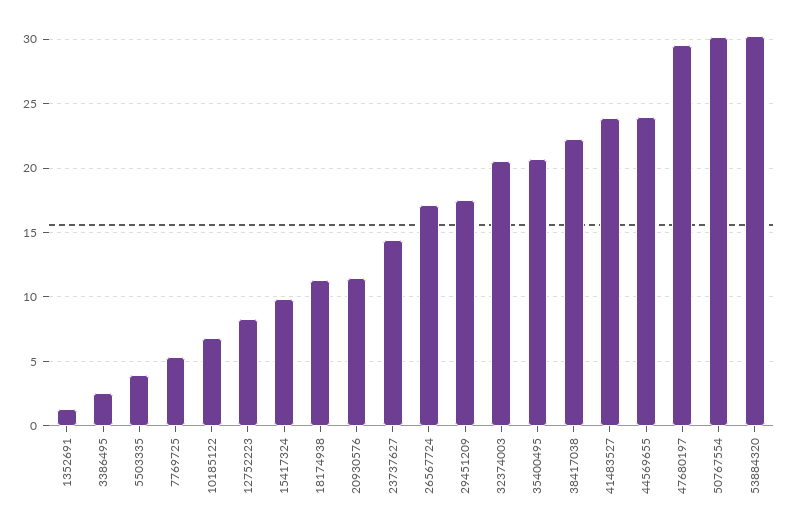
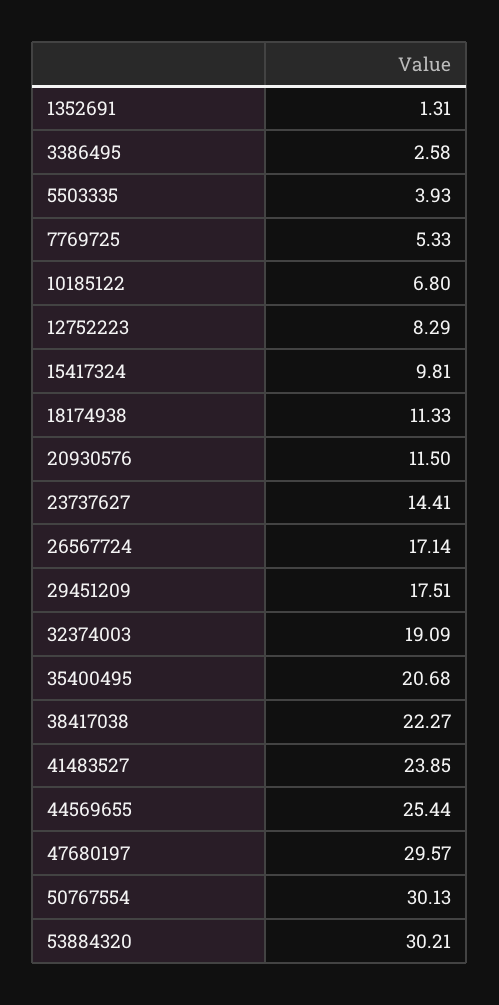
32374003: 20.5 -> 19.09
44569655: 24 -> 25.44

